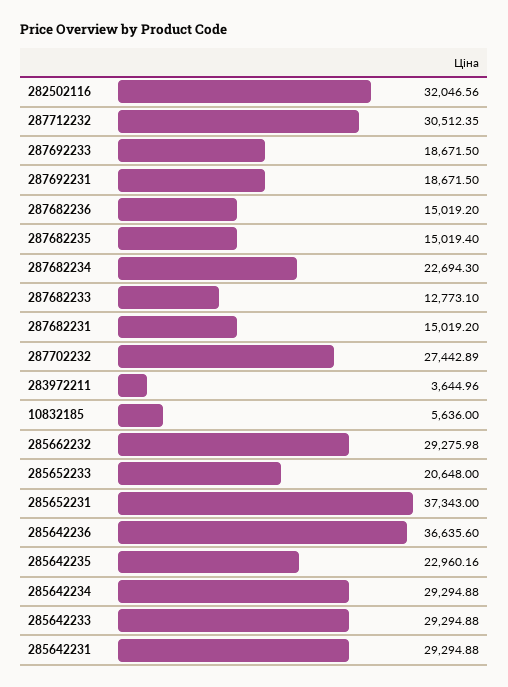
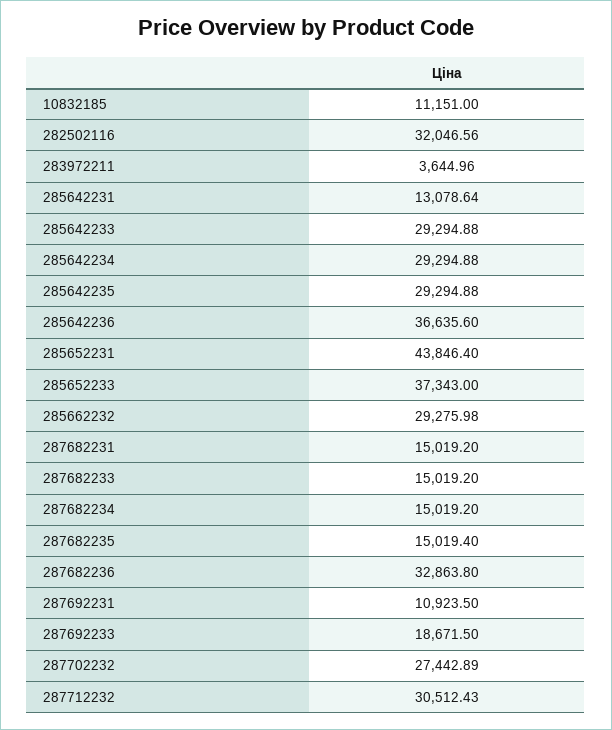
287712232: 30512.35 -> 30512.43
287692231: 18671.5 -> 10923.5
287682236: 15019.2 -> 32863.8
287682234: 22694.3 -> 15019.2
287682233: 12773.1 -> 15019.2
10832185: 5636 -> 11151
285652233: 20648 -> 37343
285652231: 37343 -> 43846.4
285642235: 22960.16 -> 29294.88
285642231: 29294.88 -> 13078.64

